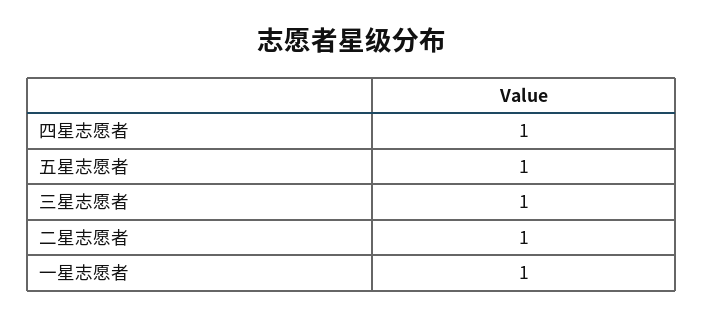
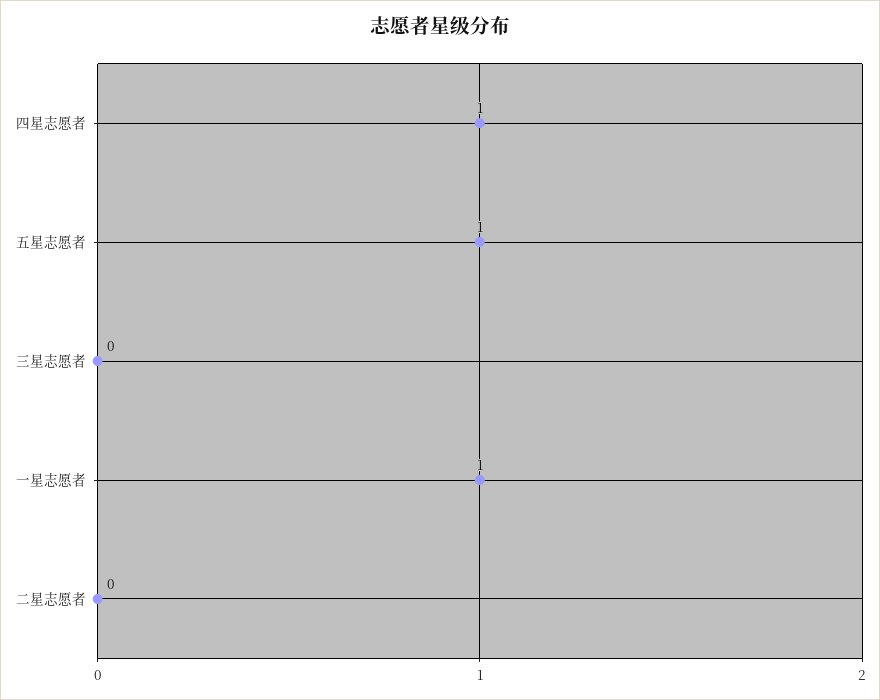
三星志愿者: 1 -> 0
二星志愿者: 1 -> 0

